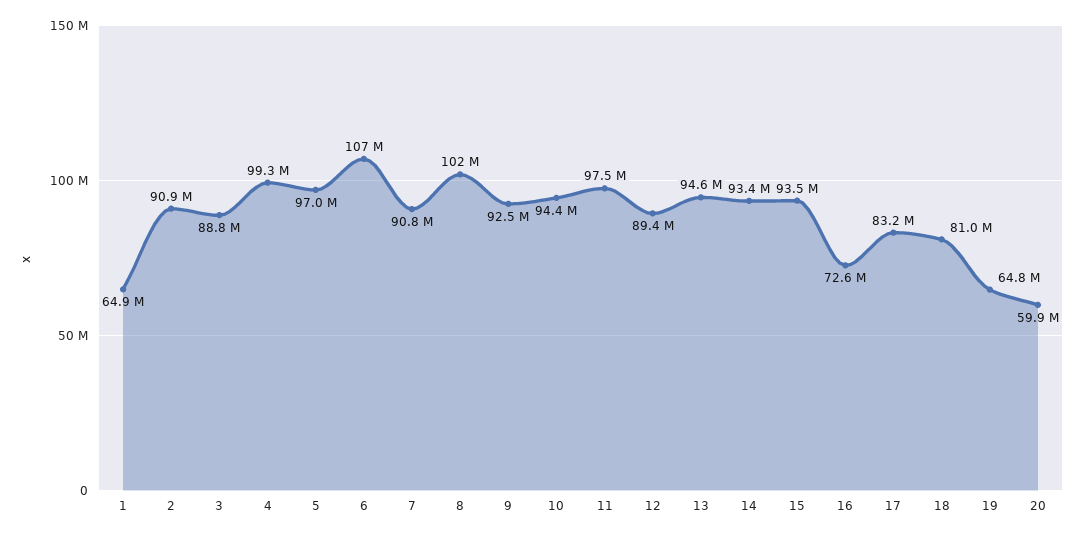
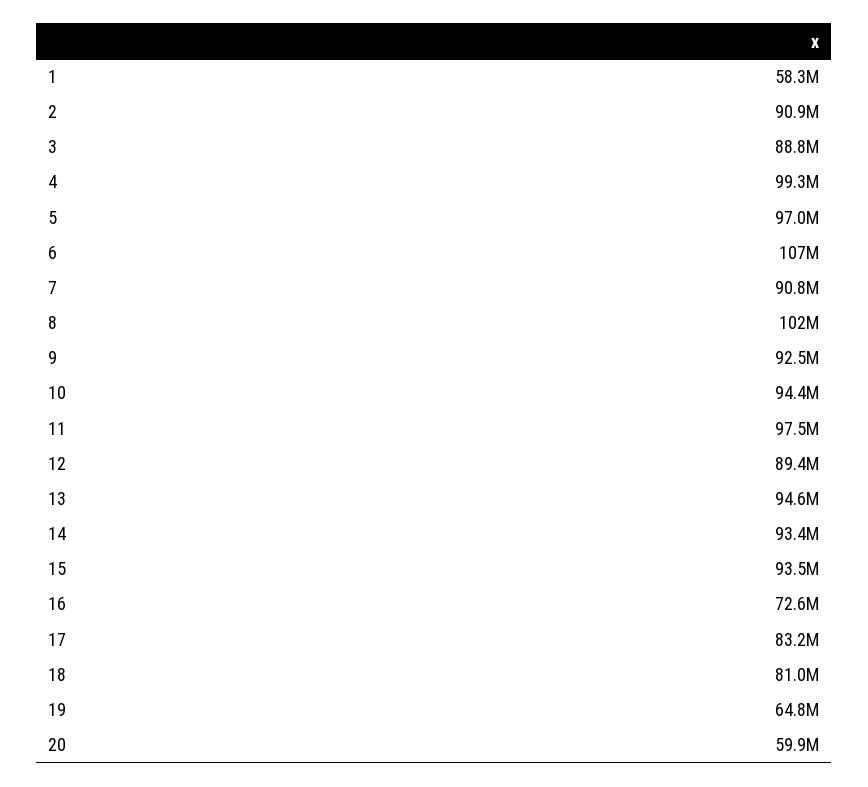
1: 64900000 -> 58300000

